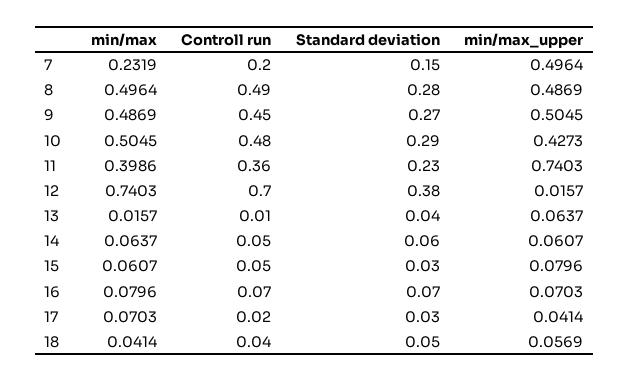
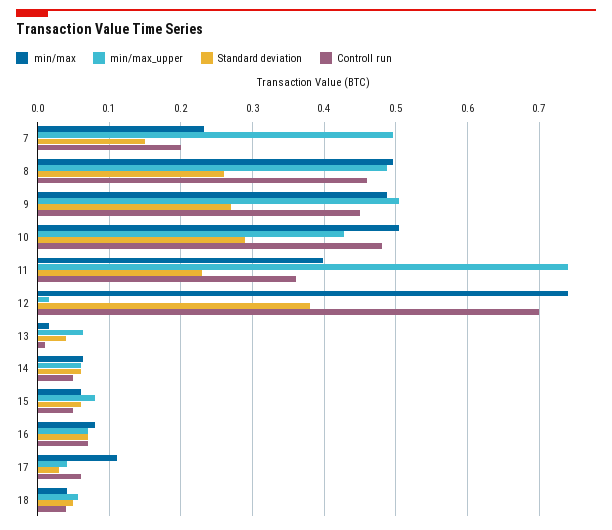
Controll run, 8: 0.49 -> 0.46
Standard deviation, 8: 0.28 -> 0.26
Standard deviation, 15: 0.03 -> 0.06
min/max, 17: 0.0703 -> 0.11
Controll run, 17: 0.02 -> 0.06

